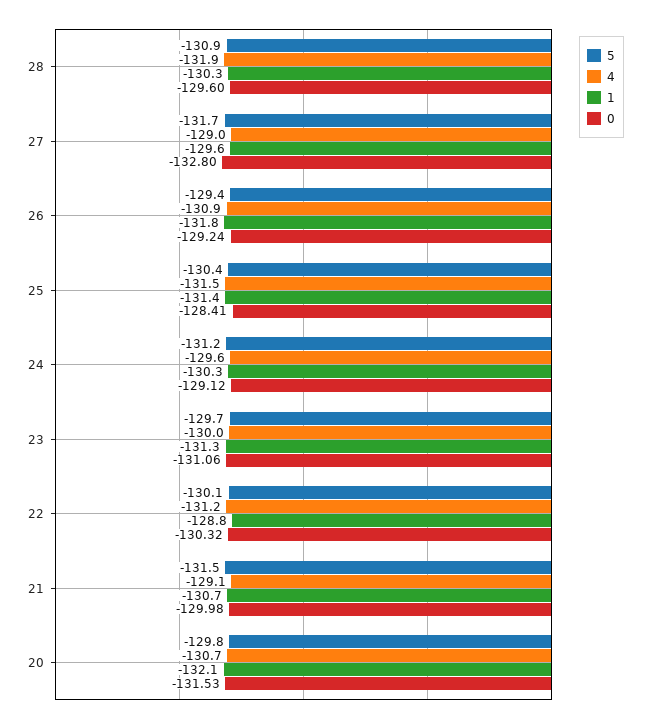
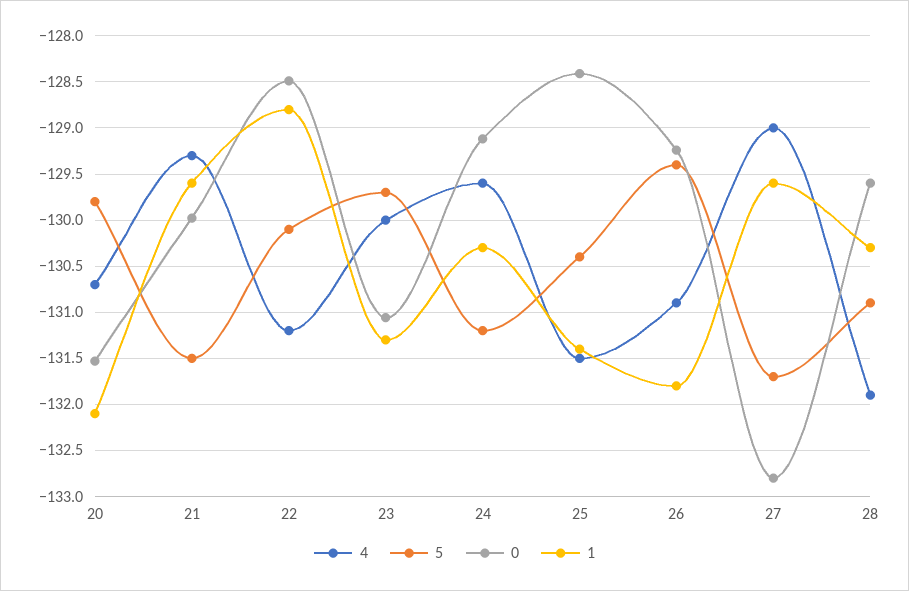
0, 22: -130.32 -> -128.5
4, 21: -129.1 -> -129.3
1, 21: -130.7 -> -129.6

